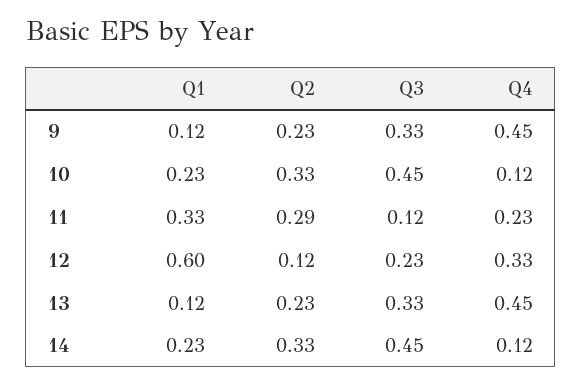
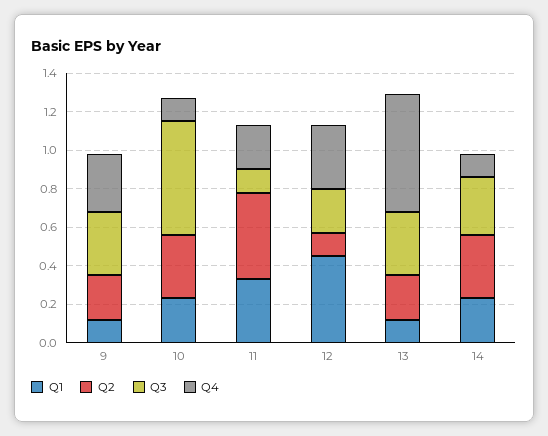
Q4, 9: 0.45 -> 0.3
Q3, 10: 0.45 -> 0.6
Q2, 11: 0.29 -> 0.45
Q1, 12: 0.6 -> 0.45
Q4, 13: 0.45 -> 0.6
Q3, 14: 0.45 -> 0.3

